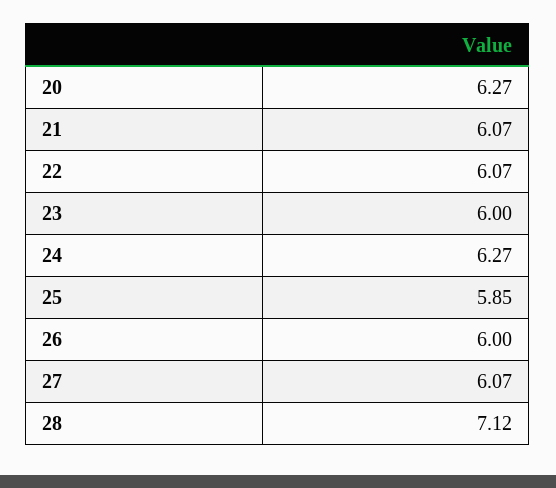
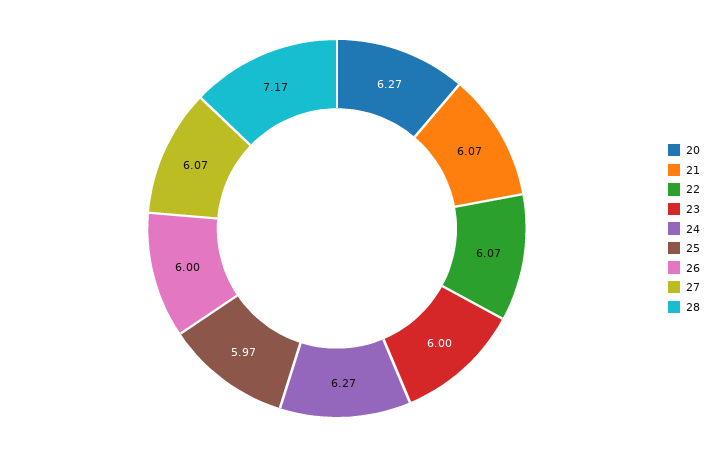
25: 5.85 -> 5.97
28: 7.12 -> 7.17

